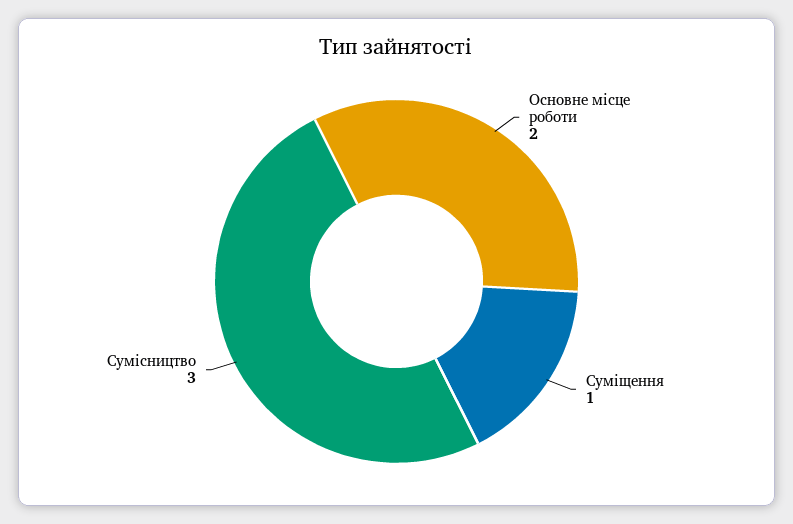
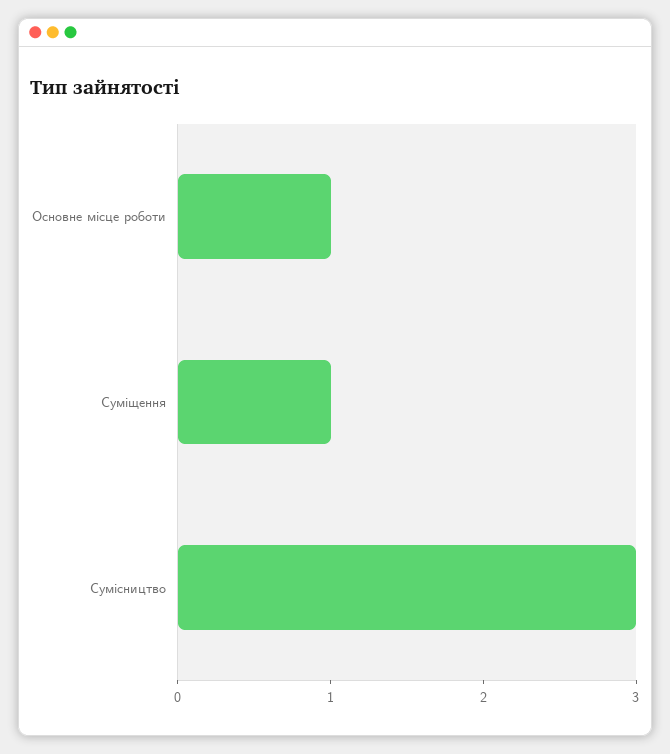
Основне місце роботи: 2 -> 1

